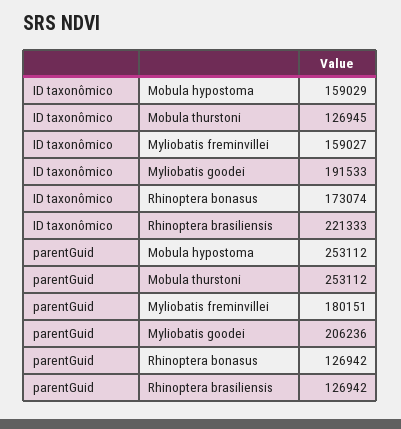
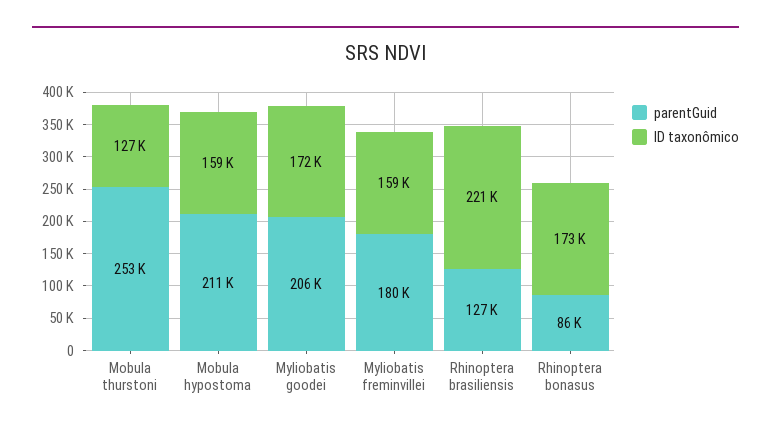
ID taxonômico, Myliobatis goodei: 191533 -> 172000
parentGuid, Mobula hypostoma: 253112 -> 211000
parentGuid, Rhinoptera bonasus: 126942 -> 86000

